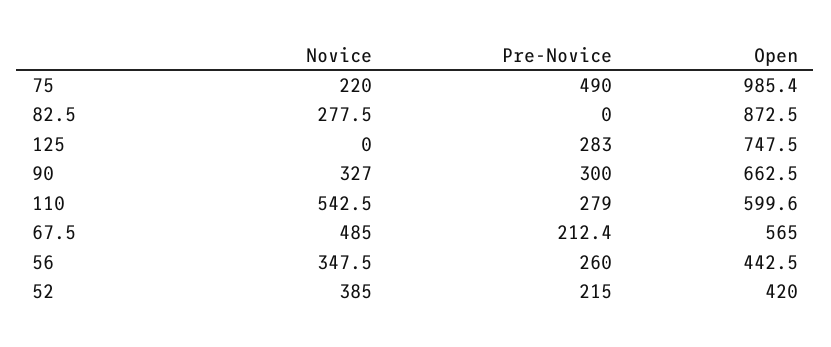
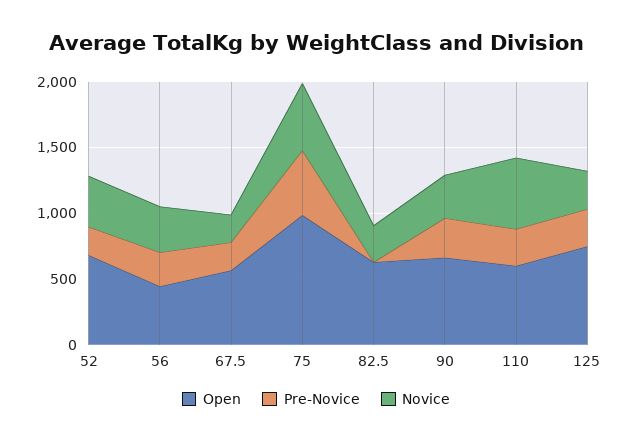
Novice, 75: 220 -> 500
Open, 82.5: 872.5 -> 600
Novice, 125: 0 -> 300
Novice, 67.5: 485 -> 200
Open, 52: 420 -> 700

